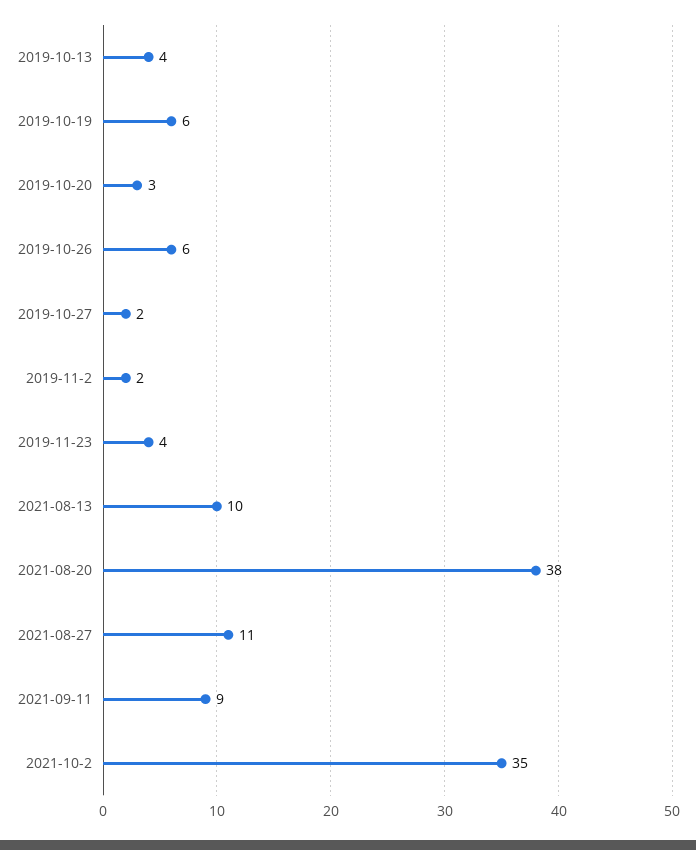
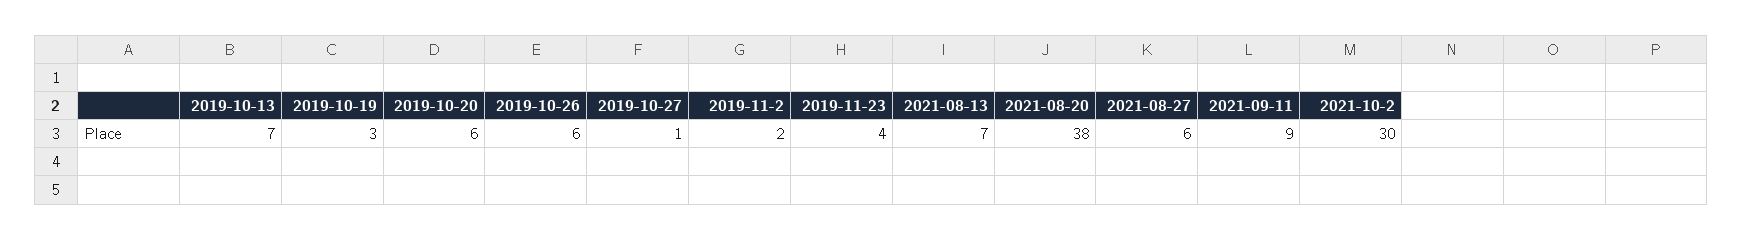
2019-10-13: 4 -> 7
2019-10-19: 6 -> 3
2019-10-20: 3 -> 6
2019-10-27: 2 -> 1
2021-08-13: 10 -> 7
2021-08-27: 11 -> 6
2021-10-2: 35 -> 30

